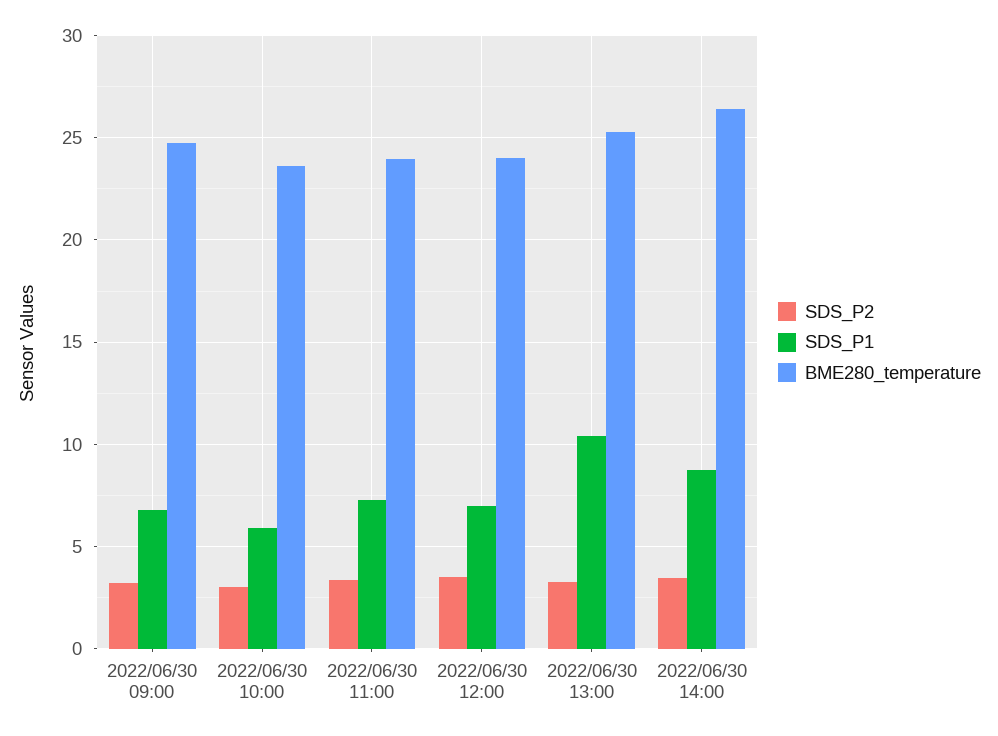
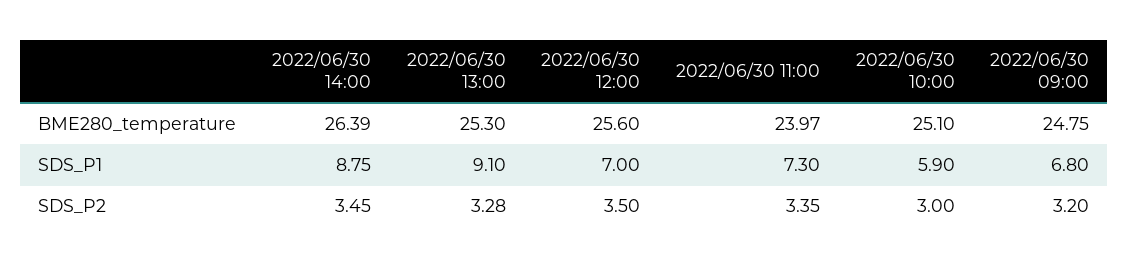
BME280_temperature, 2022/06/30 10:00: 23.5 -> 25.1
BME280_temperature, 2022/06/30 12:00: 24 -> 25.6
SDS_P1, 2022/06/30 13:00: 10.5 -> 9.1

